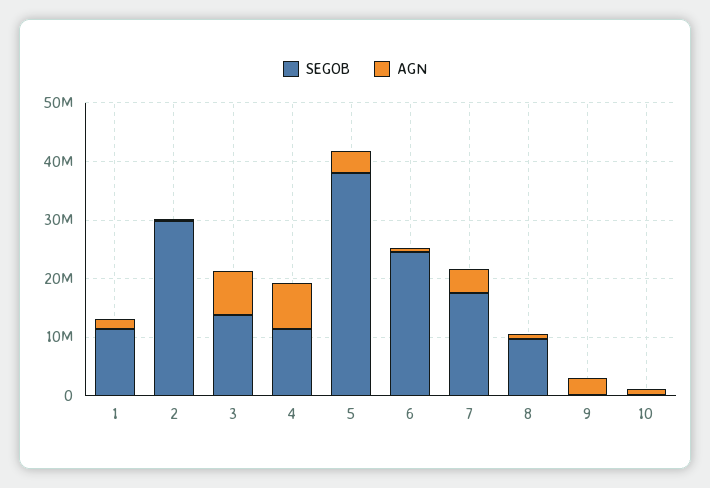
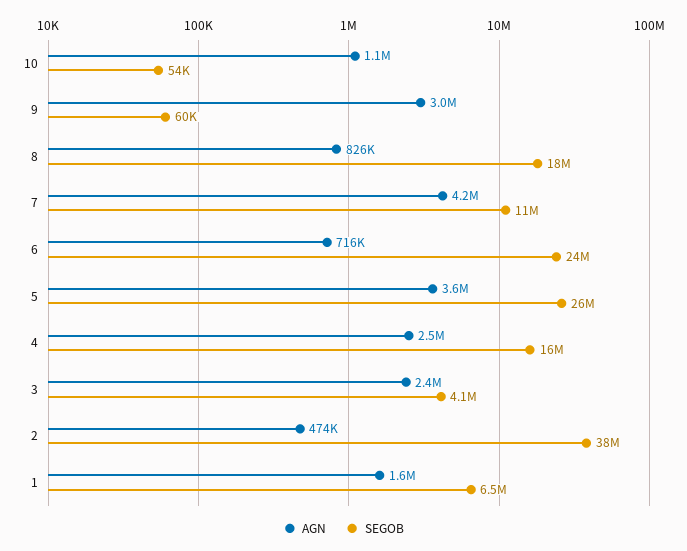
SEGOB, 1: 12000000 -> 6500000
SEGOB, 2: 30000000 -> 38000000
SEGOB, 3: 14000000 -> 4100000
AGN, 3: 8000000 -> 2400000
SEGOB, 4: 12000000 -> 16000000
AGN, 4: 8000000 -> 2500000
SEGOB, 5: 38000000 -> 26000000
SEGOB, 7: 18000000 -> 11000000
SEGOB, 8: 10000000 -> 18000000

